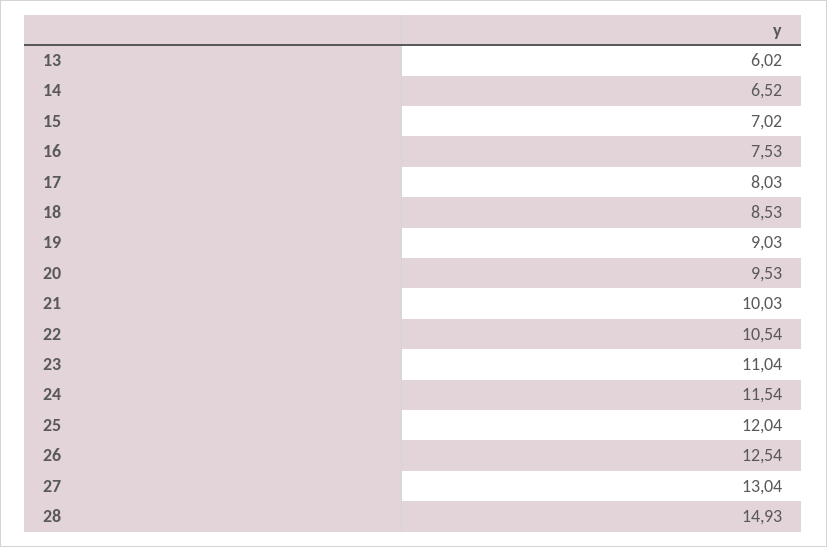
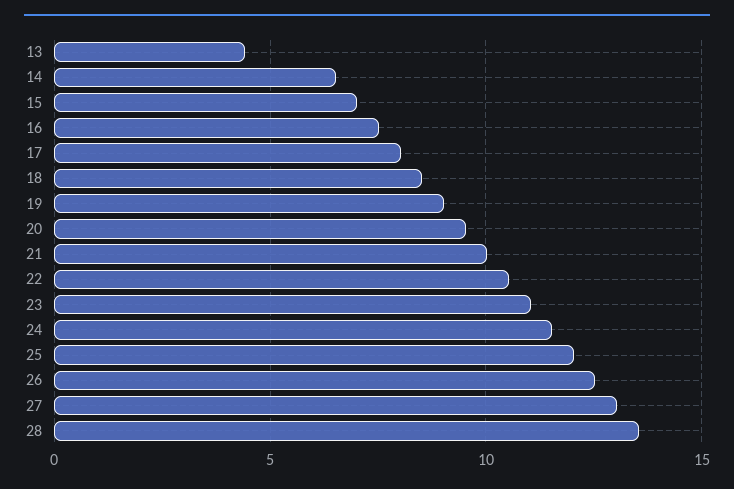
13: 6.02 -> 4.5
28: 14.93 -> 13.5

